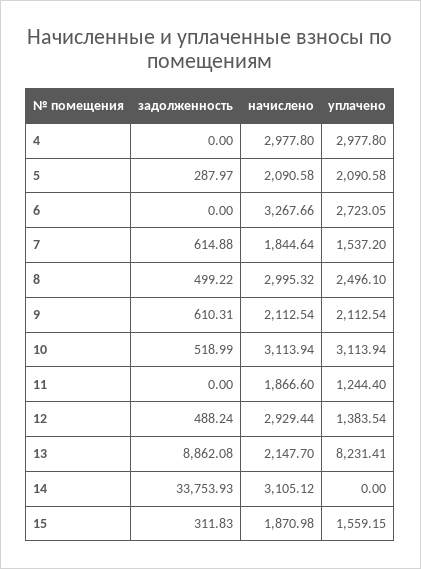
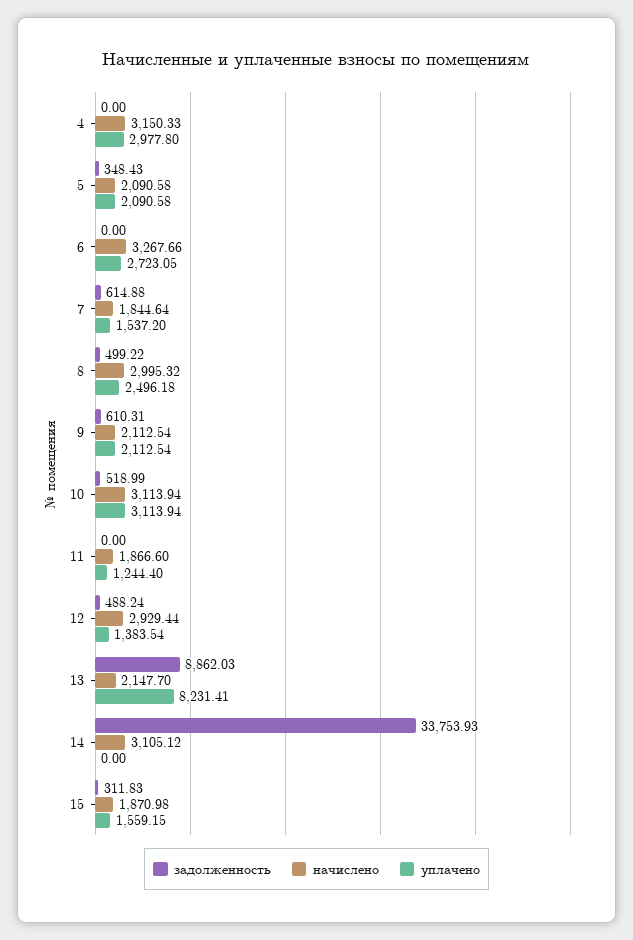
начислено, 4: 2977.8 -> 3150.33
задолженность, 5: 287.97 -> 348.43
уплачено, 8: 2496.1 -> 2496.18
задолженность, 13: 8862.08 -> 8862.03

